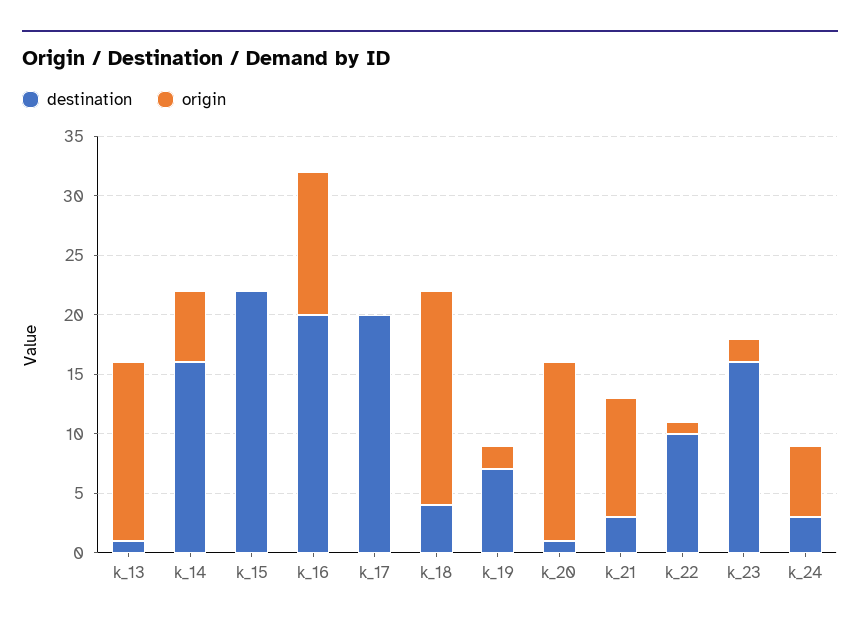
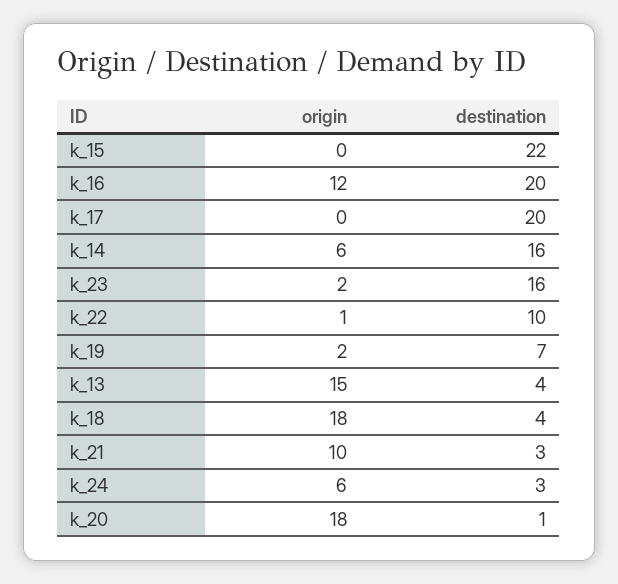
destination, k_13: 1 -> 4
origin, k_20: 15 -> 18

